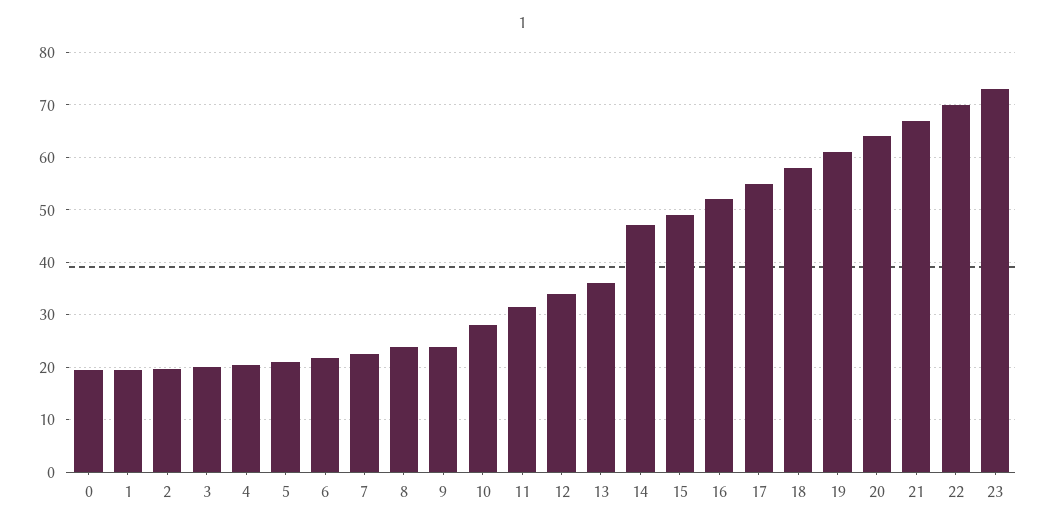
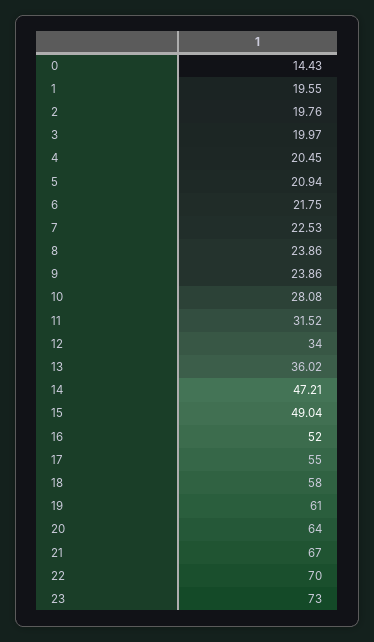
0: 20 -> 14.43

